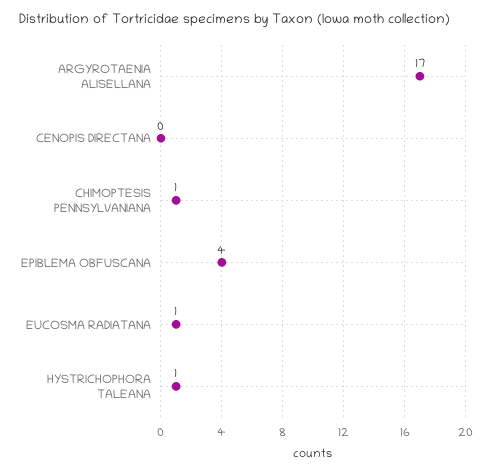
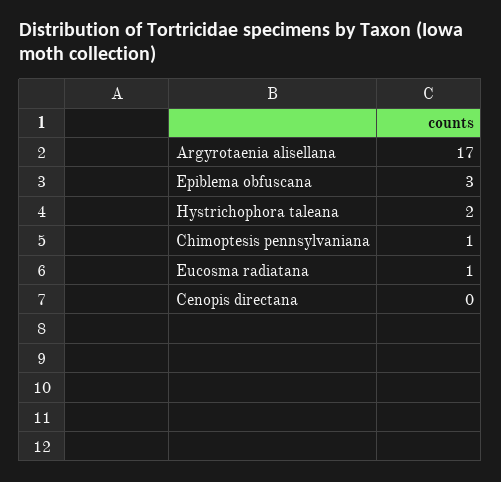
EPIBLEMA OBFUSCANA: 4 -> 3
HYSTRICHOPHORA TALEANA: 1 -> 2

